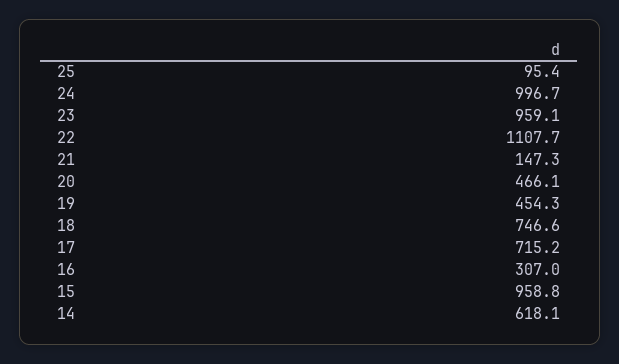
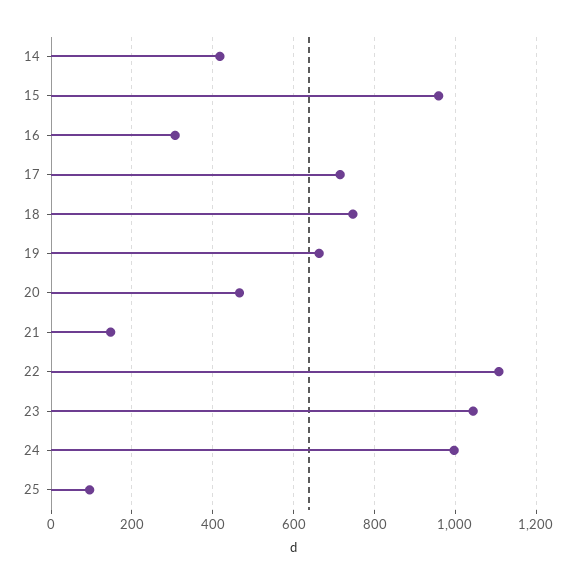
23: 959.1 -> 1040
19: 454.3 -> 660
14: 618.1 -> 420

